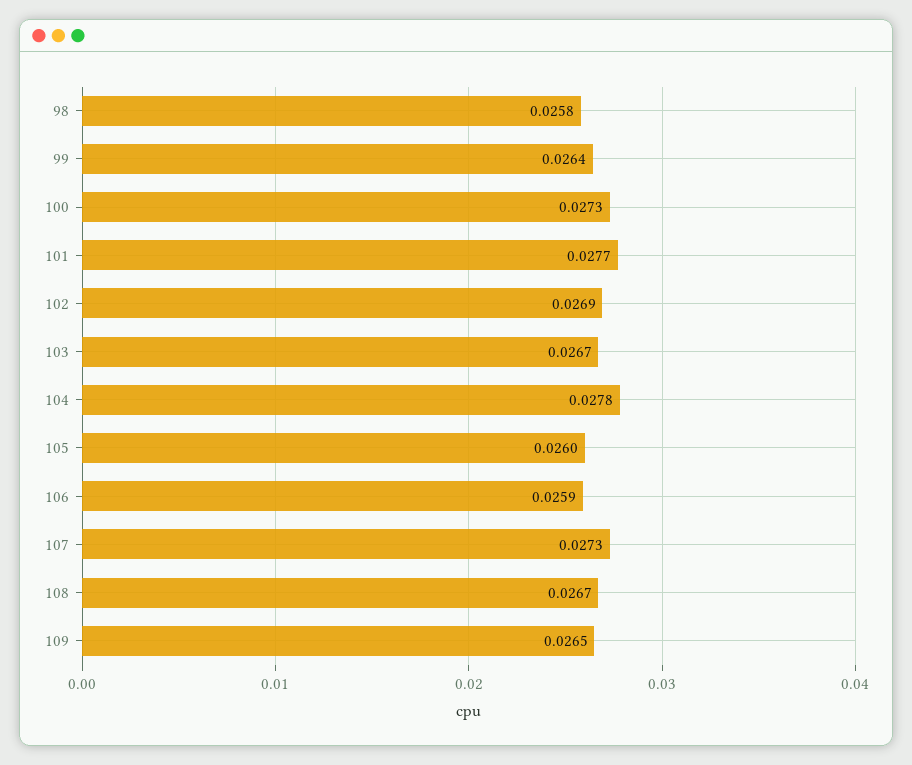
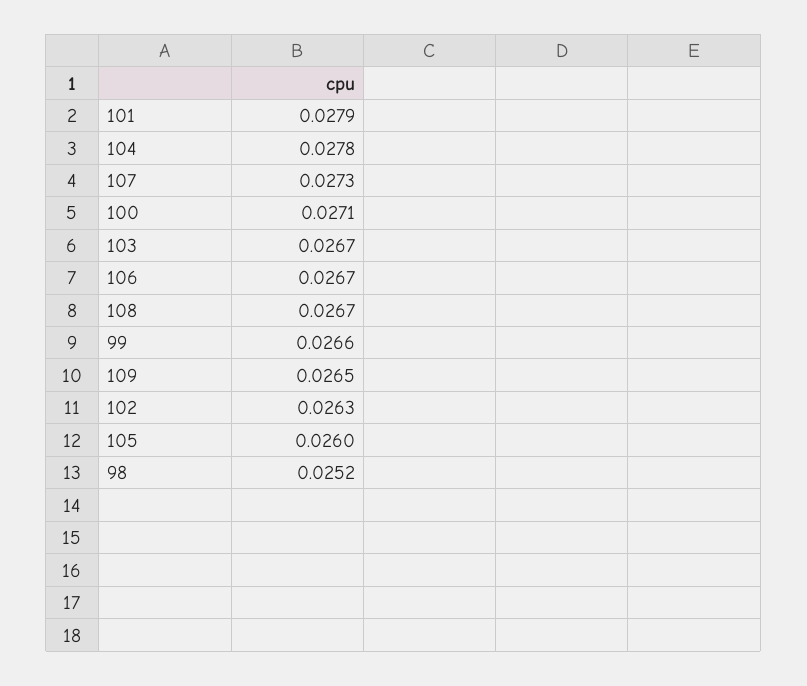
98: 0.0258 -> 0.0252
99: 0.0264 -> 0.0266
100: 0.0273 -> 0.0271
101: 0.0277 -> 0.0279
102: 0.0269 -> 0.0263
106: 0.0259 -> 0.0267

